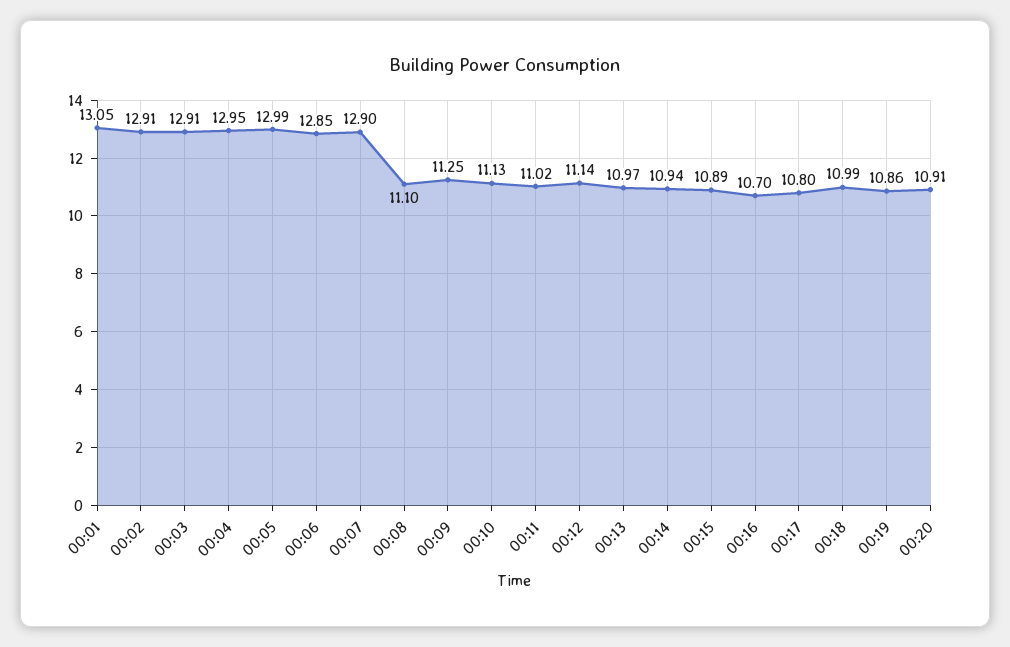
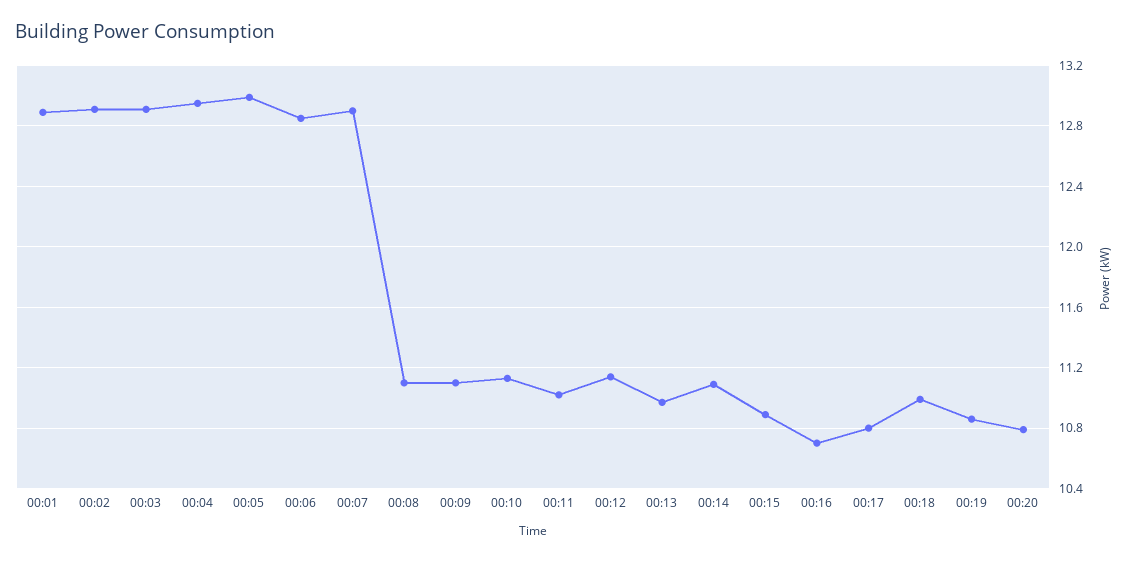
00:01: 13.05 -> 12.9
00:09: 11.25 -> 11.1
00:14: 10.94 -> 11.1
00:20: 10.91 -> 10.8

